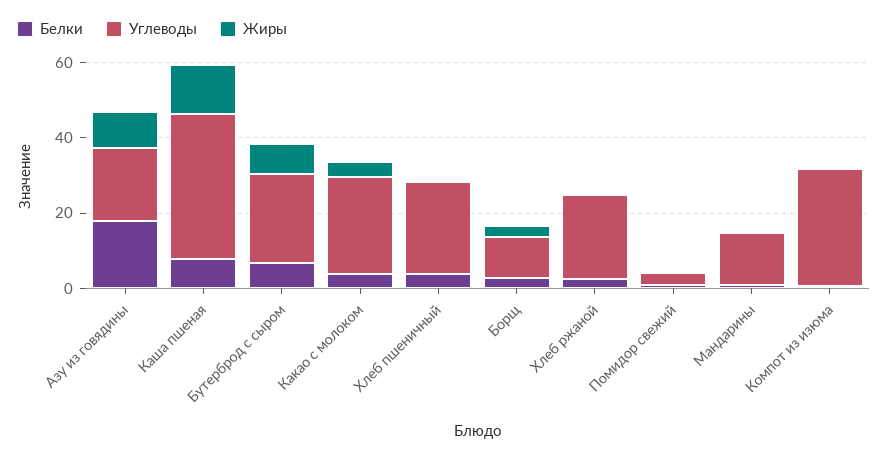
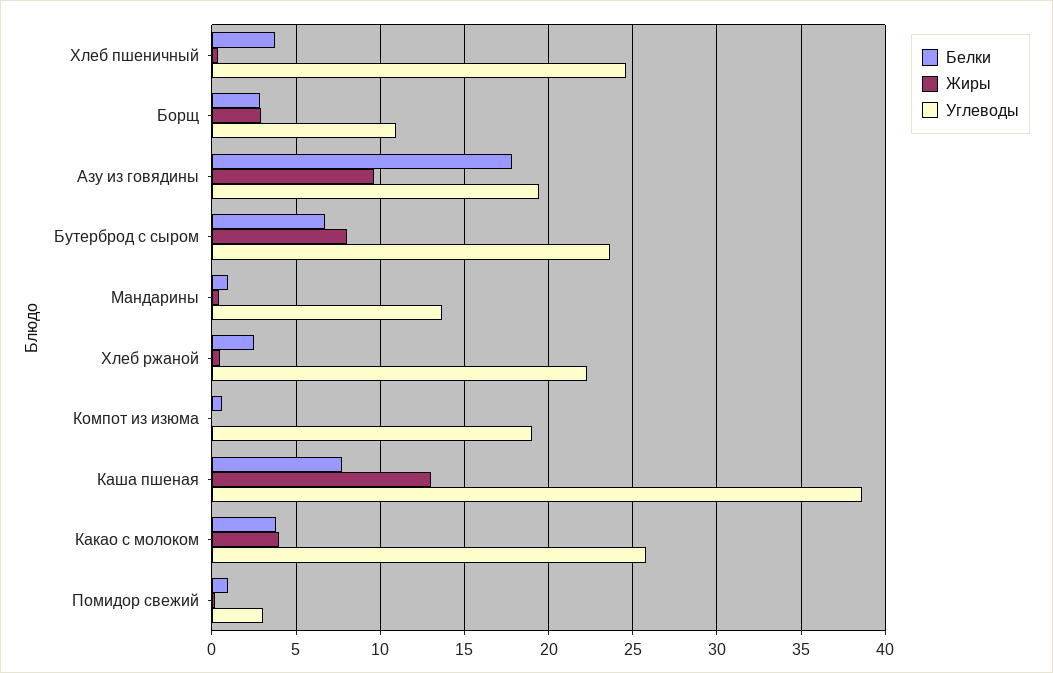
Углеводы, Компот из изюма: 30 -> 19

